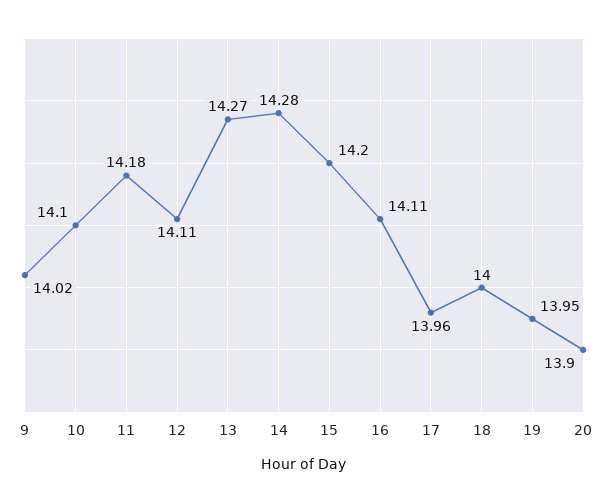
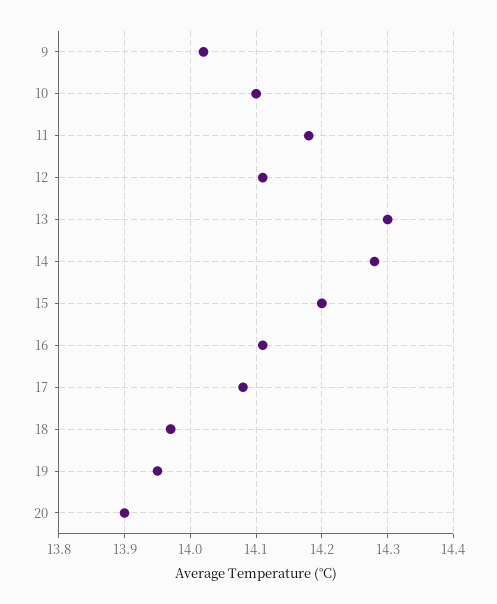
13: 14.27 -> 14.3
17: 13.96 -> 14.08
18: 14 -> 13.97

